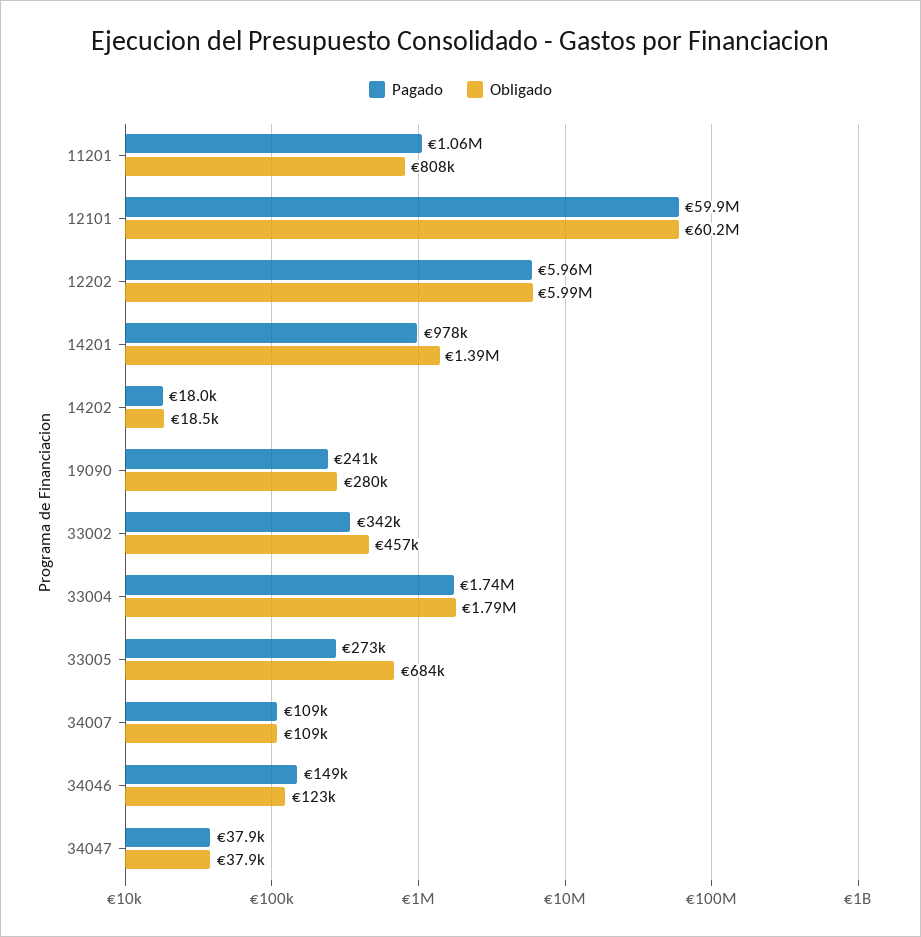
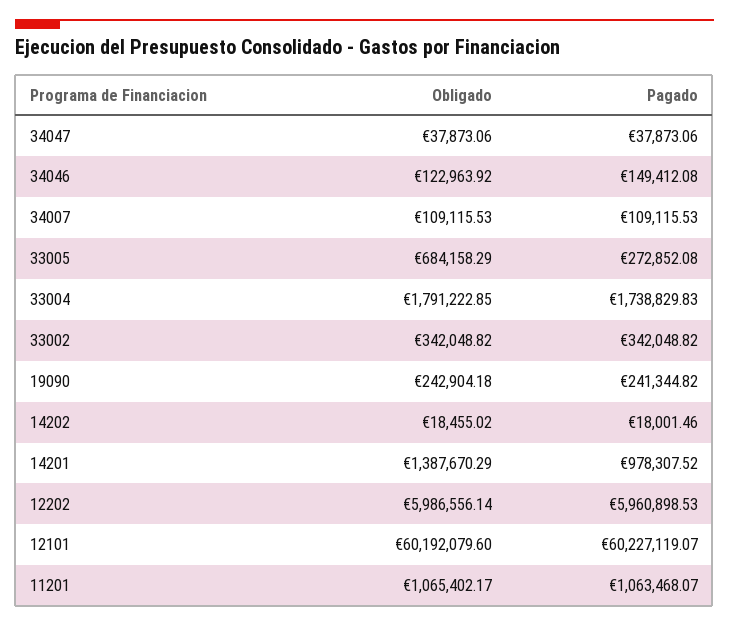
Obligado, 11201: 808000 -> 1065402.17
Pagado, 12101: 59900000 -> 60227119.07
Obligado, 19090: 280000 -> 242904.18
Obligado, 33002: 457000 -> 342048.82

